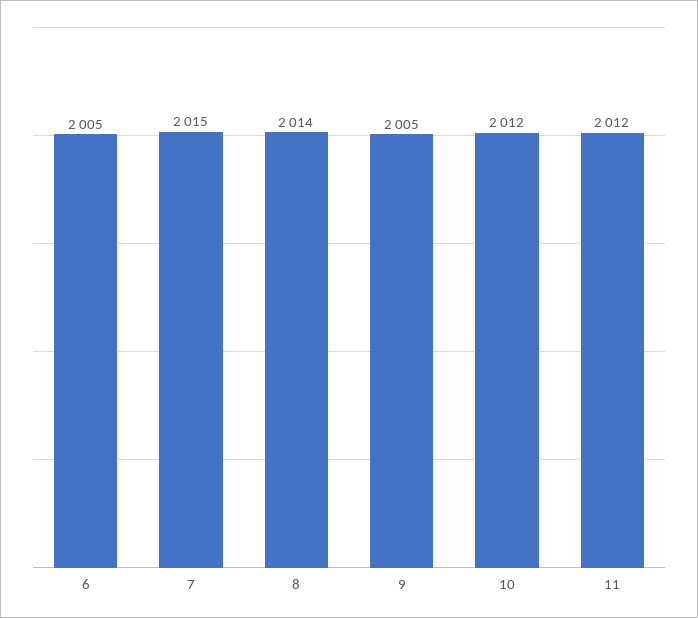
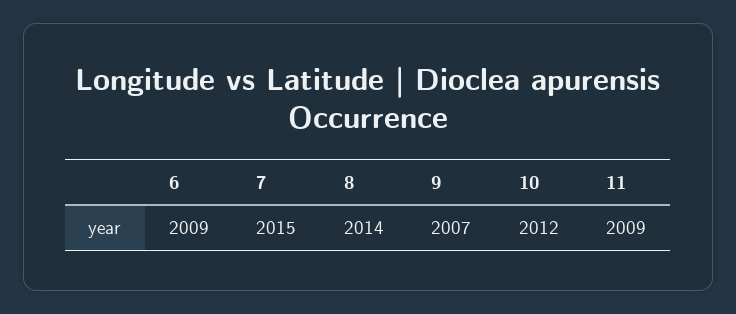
6: 2005 -> 2009
9: 2005 -> 2007
11: 2012 -> 2009

